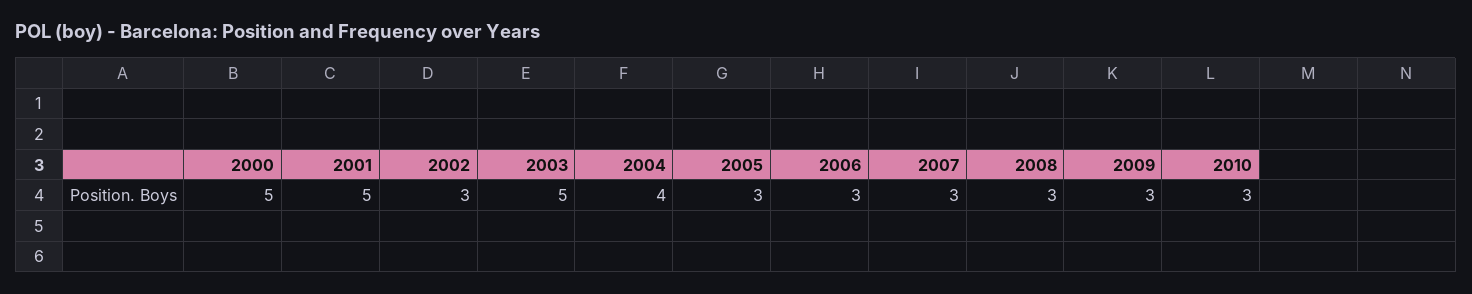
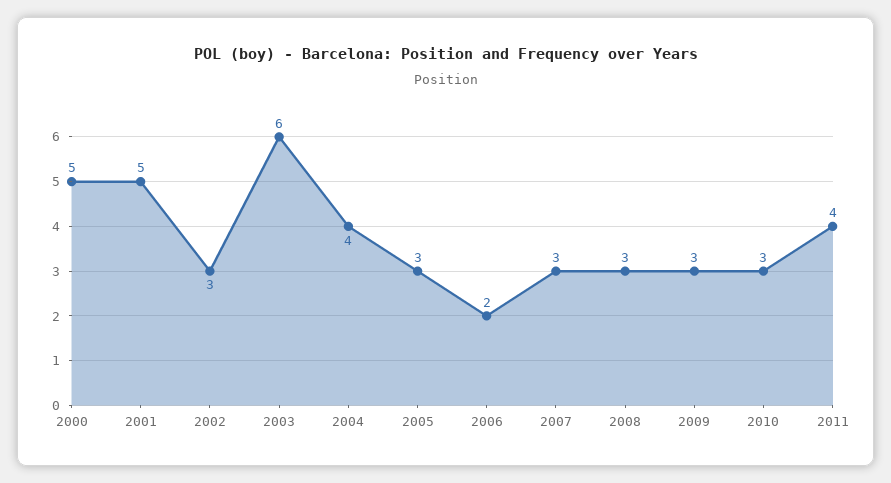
2003: 5 -> 6
2006: 3 -> 2
2011: none -> 4

